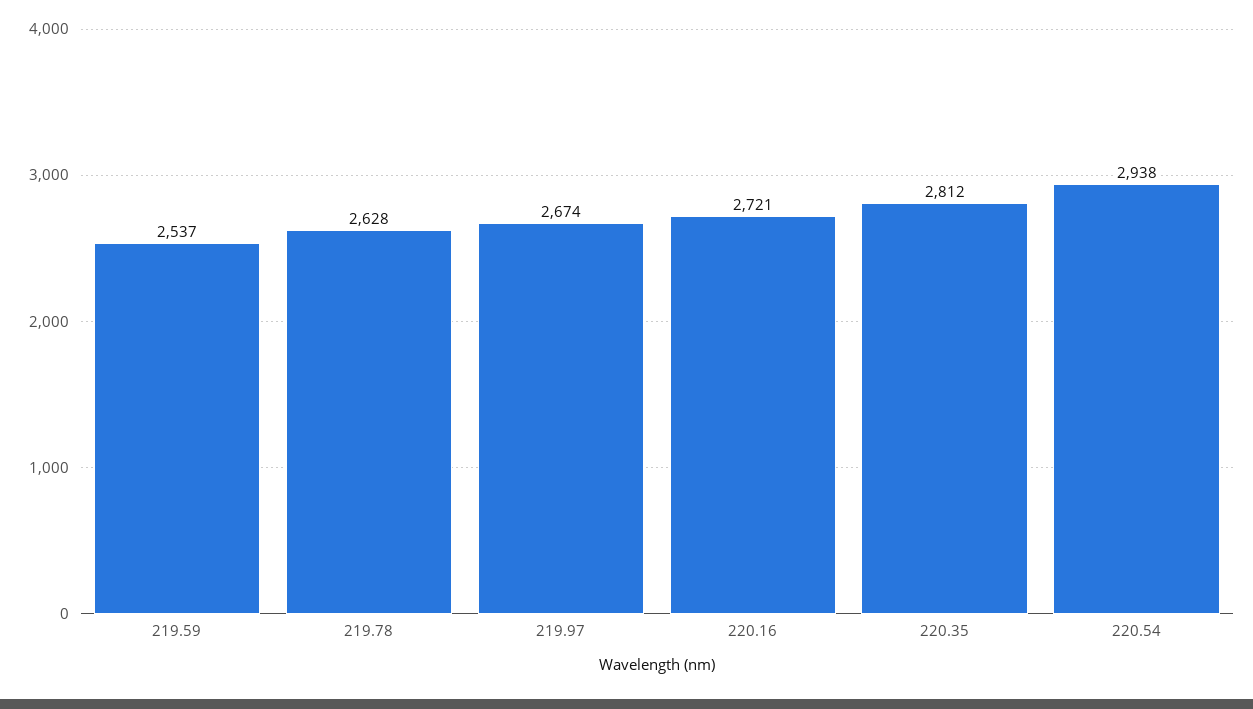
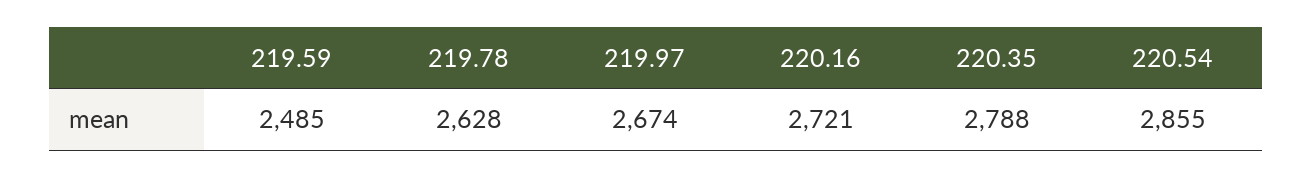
219.59: 2537 -> 2485
220.35: 2812 -> 2788
220.54: 2938 -> 2855

